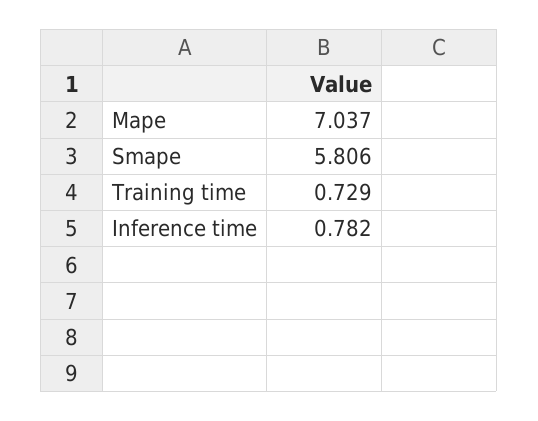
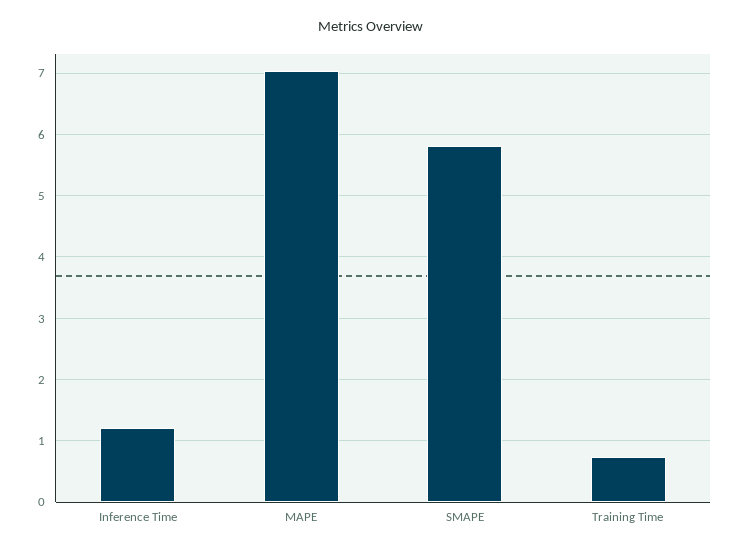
Inference time: 0.782 -> 1.2

